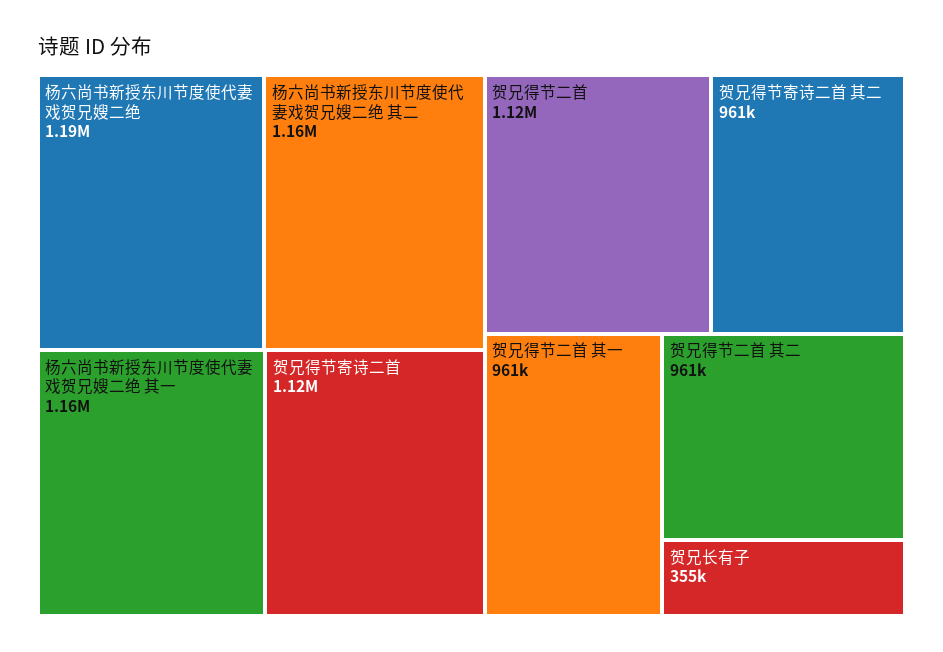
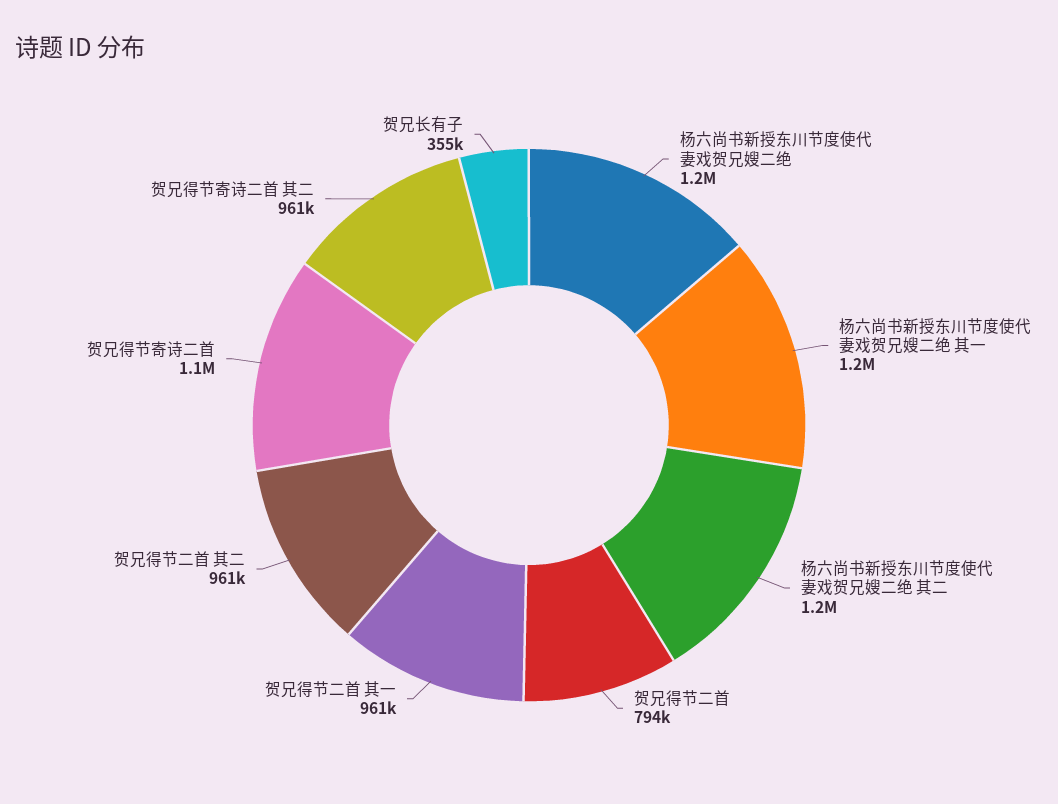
贺兄得节二首: 1120000 -> 794000

